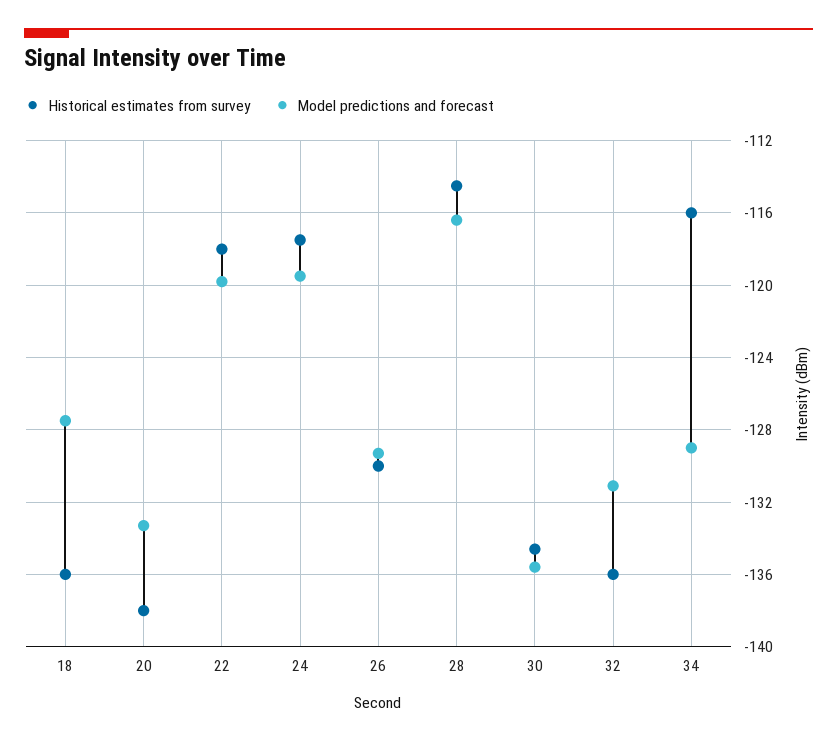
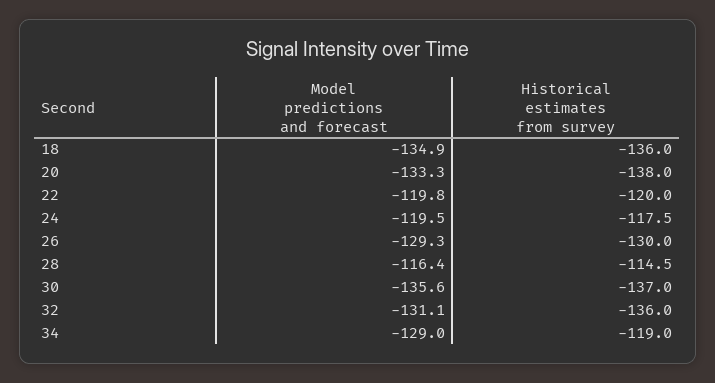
Model predictions and forecast, 18: -127.5 -> -134.9
Historical estimates from survey, 22: -118 -> -120
Historical estimates from survey, 30: -134.5 -> -137
Historical estimates from survey, 34: -116 -> -119

